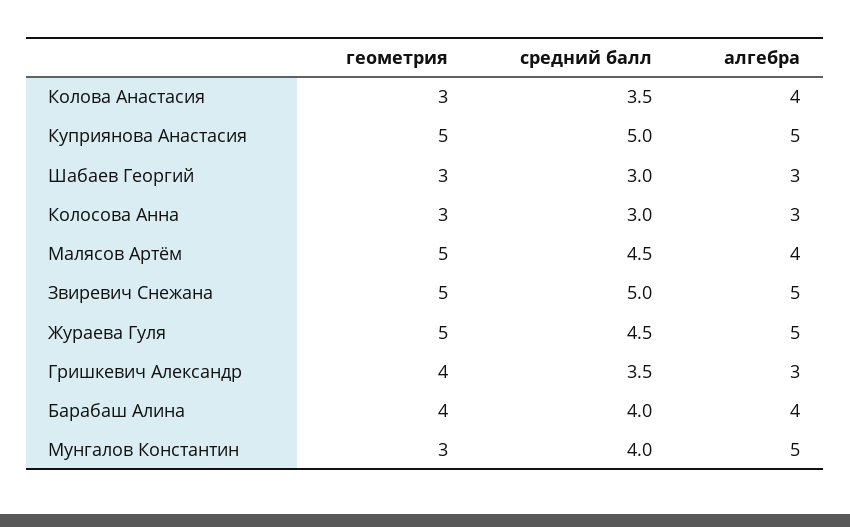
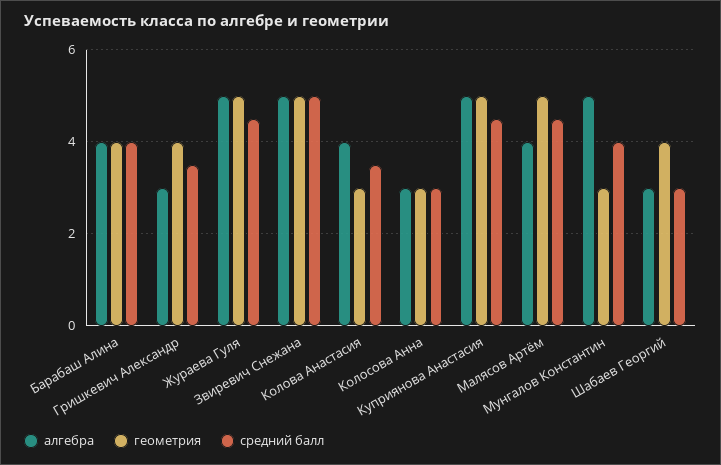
средний балл, Куприянова Анастасия: 5 -> 4.5
геометрия, Шабаев Георгий: 3 -> 4

